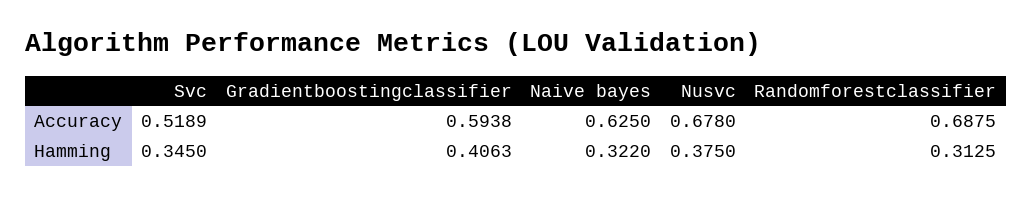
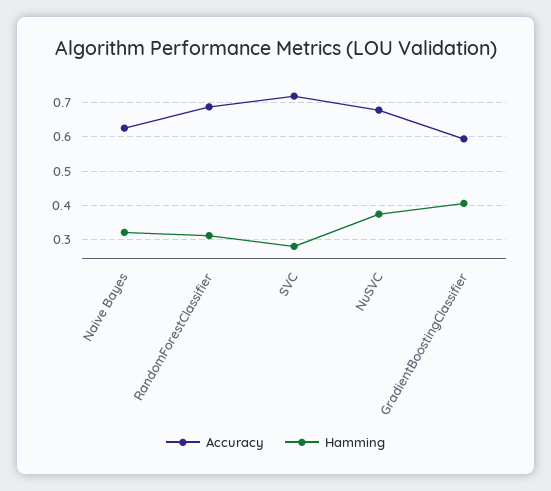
Accuracy, Svc: 0.5189 -> 0.72
Hamming, Svc: 0.345 -> 0.28

